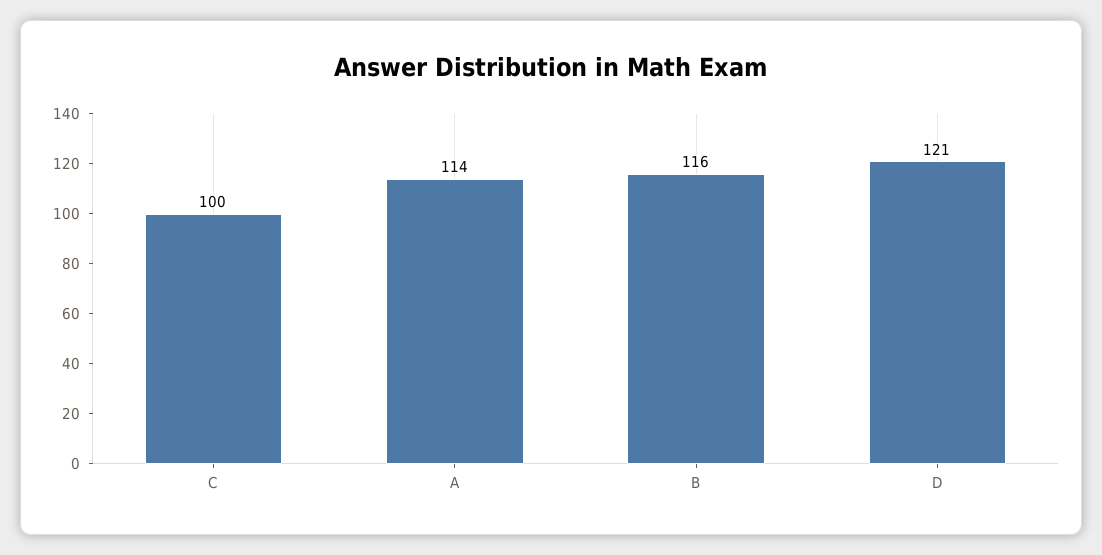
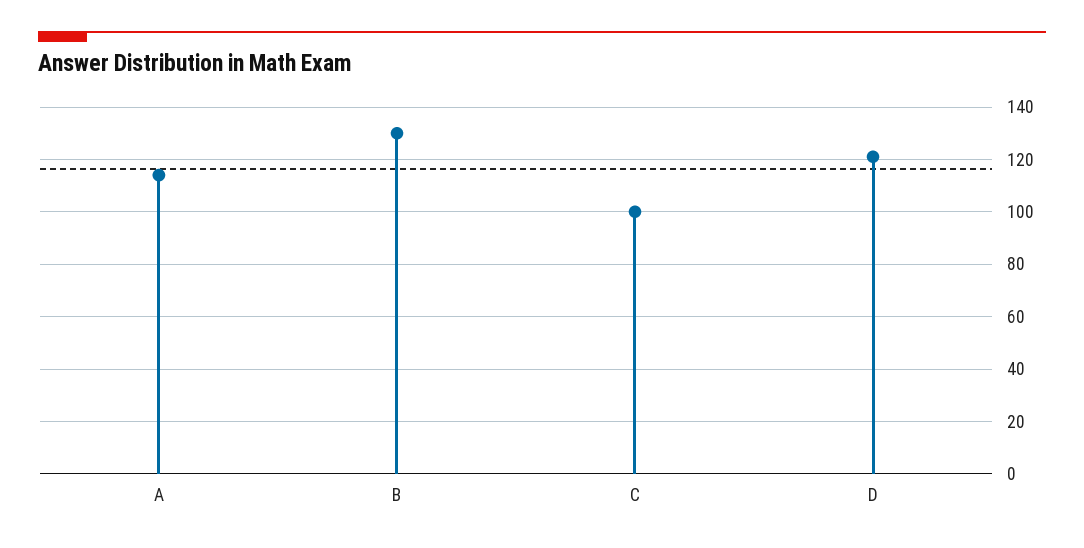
B: 116 -> 130

